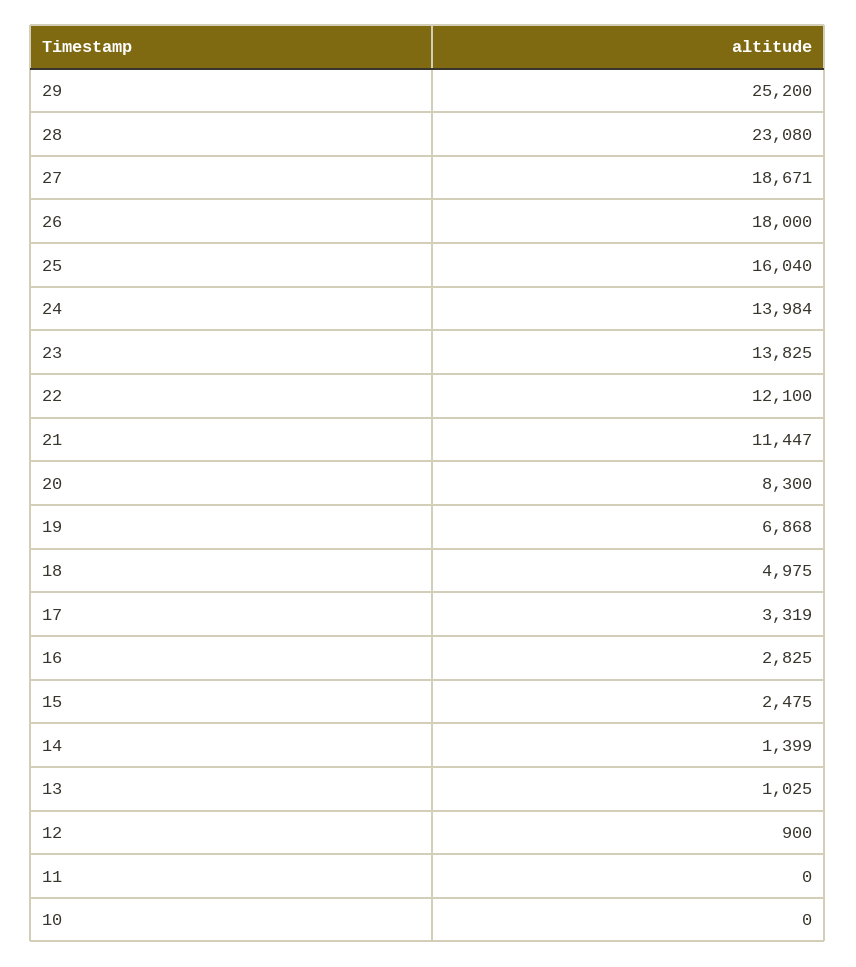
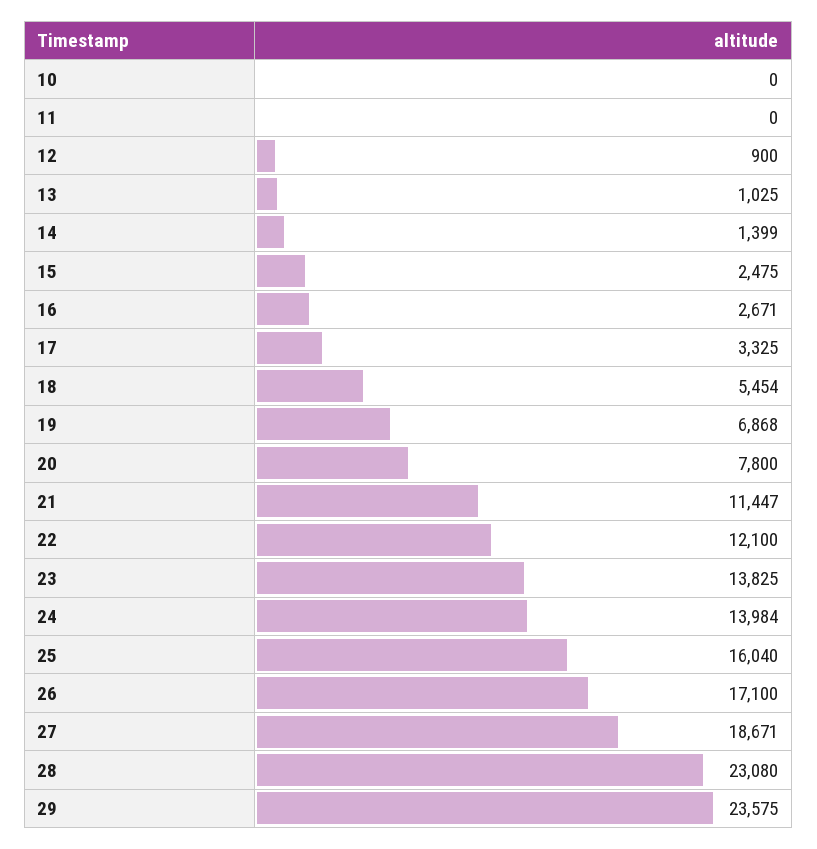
29: 25200 -> 23575
26: 18000 -> 17100
20: 8300 -> 7800
18: 4975 -> 5454
17: 3319 -> 3325
16: 2825 -> 2671

